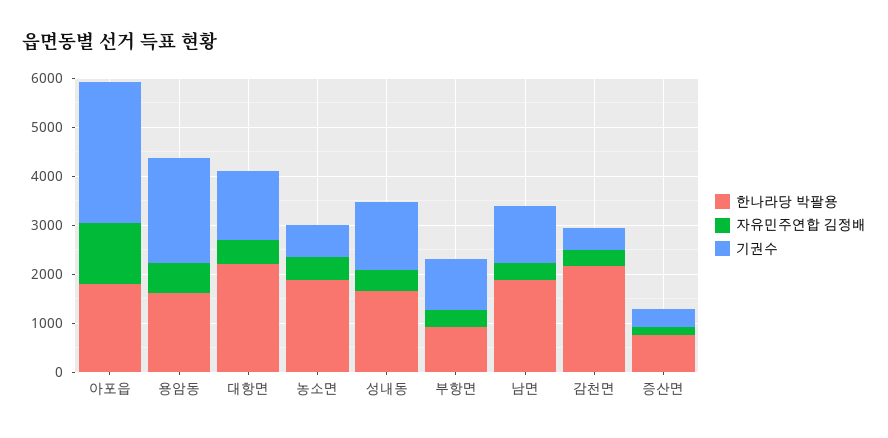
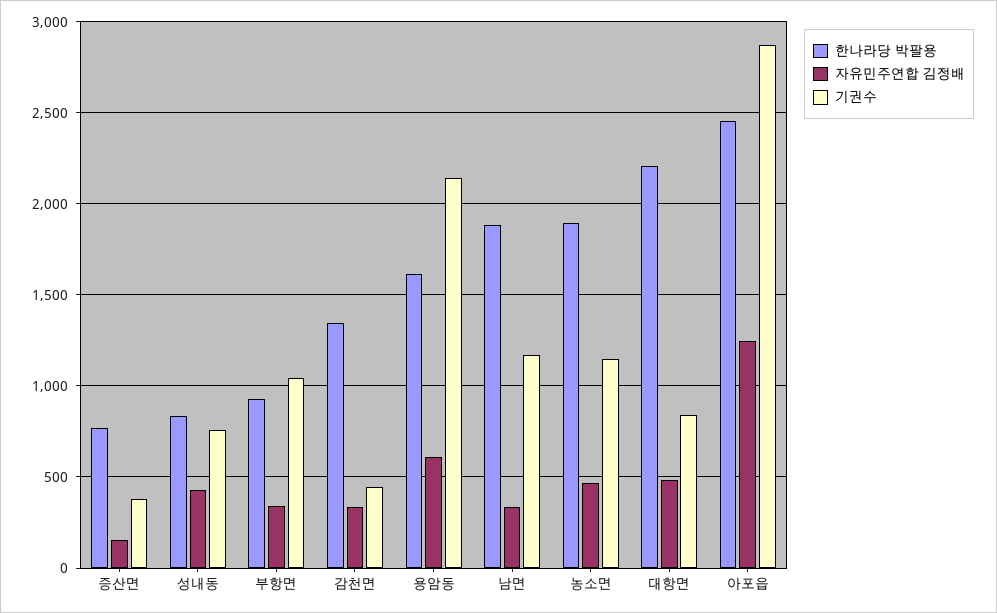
한나라당 박팔용, 아포읍: 1800 -> 2450
기권수, 대항면: 1400 -> 850
기권수, 농소면: 600 -> 1150
한나라당 박팔용, 성내동: 1600 -> 850
기권수, 성내동: 1400 -> 750
한나라당 박팔용, 감천면: 2200 -> 1350

